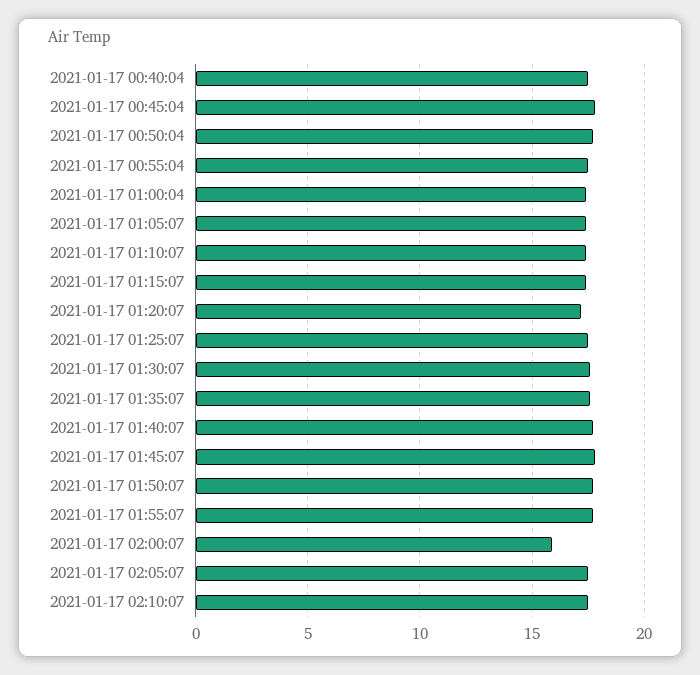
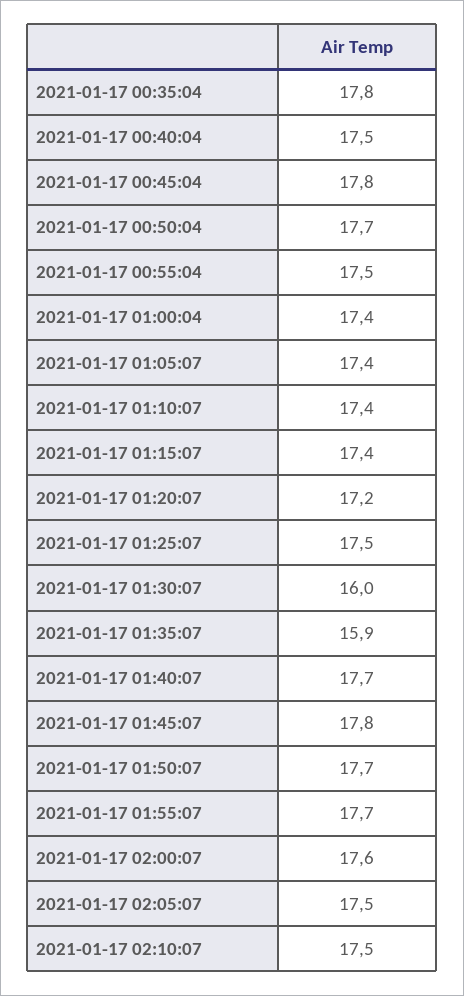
2021-01-17 01:30:07: 17.5 -> 16
2021-01-17 01:35:07: 17.5 -> 15.9
2021-01-17 02:00:07: 16 -> 17.6
2021-01-17 00:35:04: none -> 17.8

